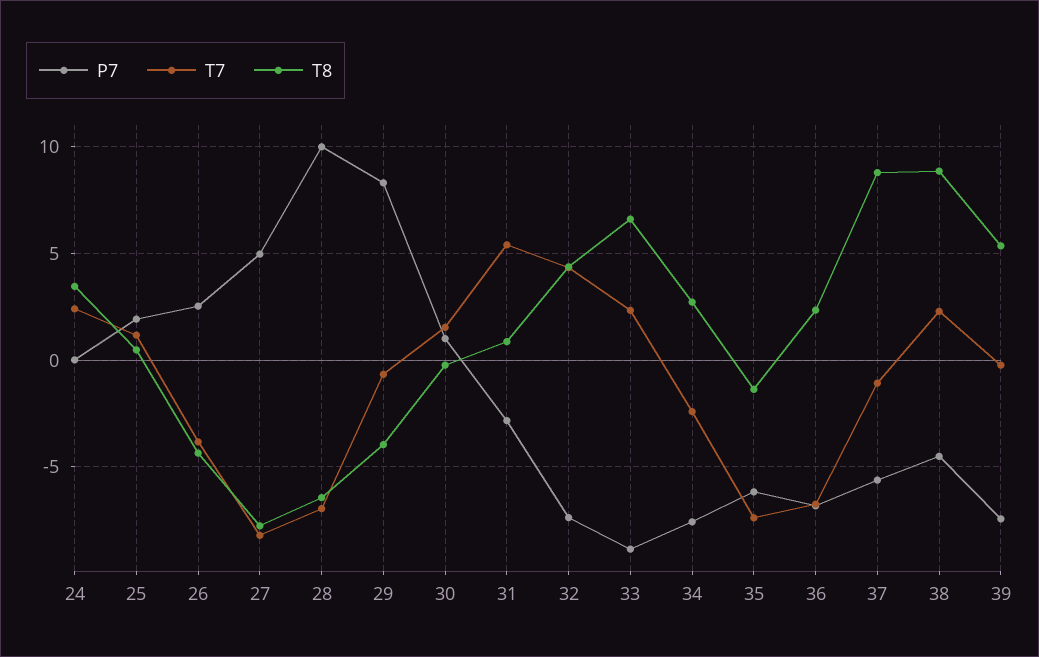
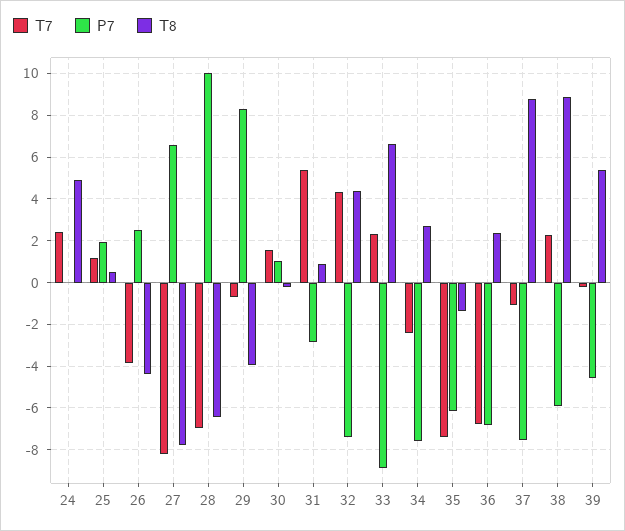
T8, 24: 3.5 -> 5
P7, 27: 5 -> 6.5
P7, 37: -5.5 -> -7.5
P7, 38: -4.5 -> -6
P7, 39: -7.5 -> -4.5

